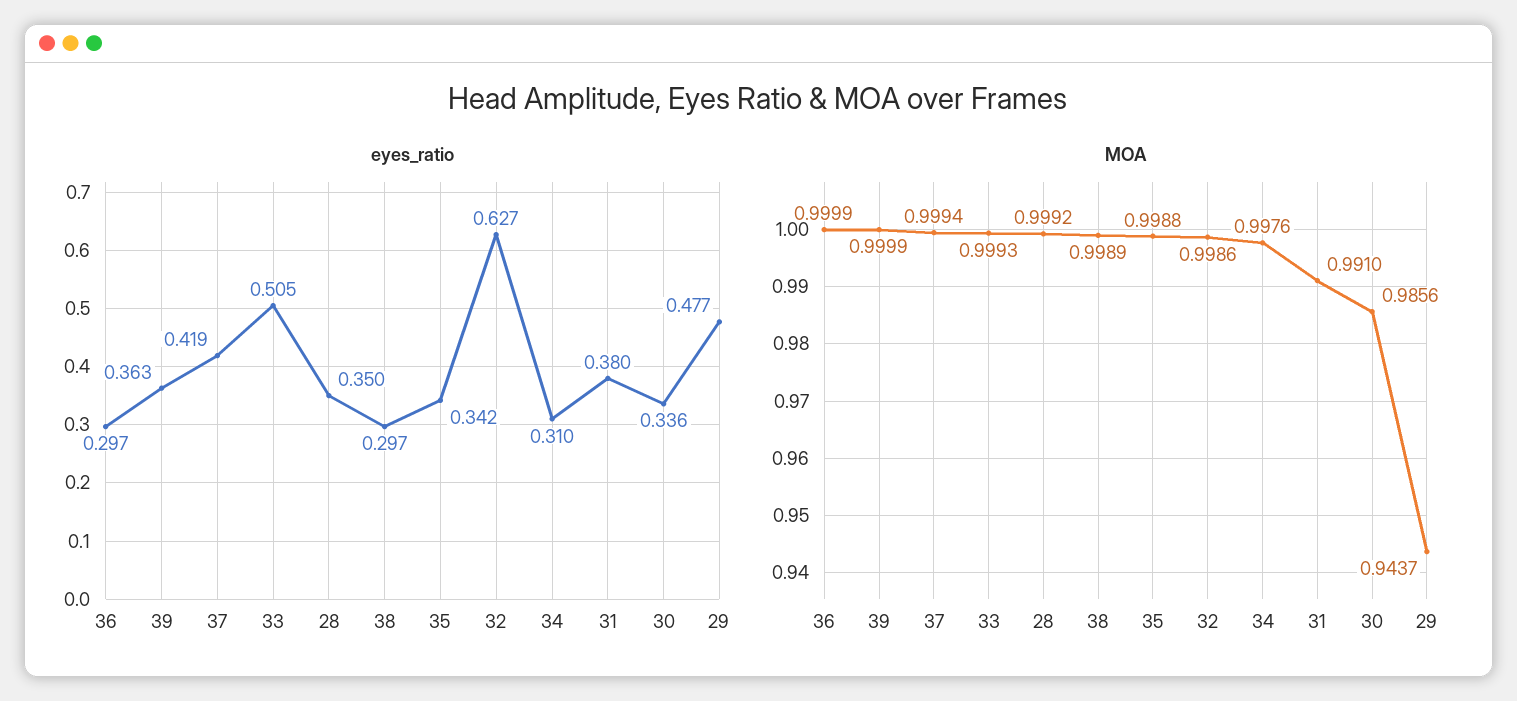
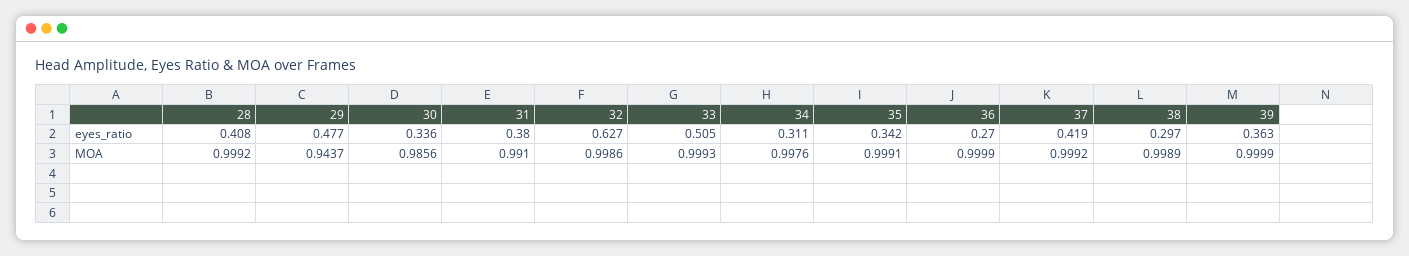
eyes_ratio, 36: 0.297 -> 0.27
eyes_ratio, 28: 0.35 -> 0.408
eyes_ratio, 34: 0.31 -> 0.311
MOA, 37: 0.9994 -> 0.9992
MOA, 35: 0.9988 -> 0.9991

